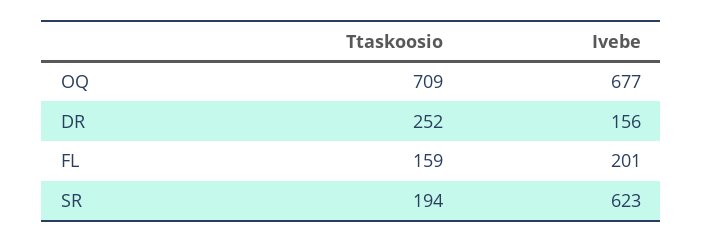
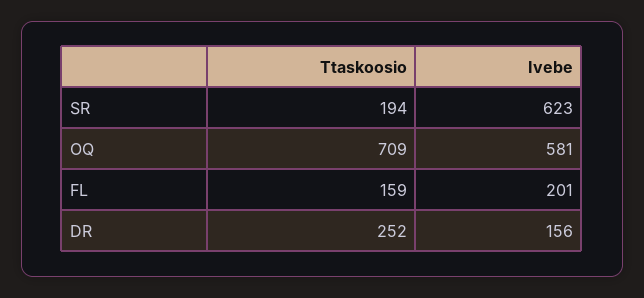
Ivebe, OQ: 677 -> 581

